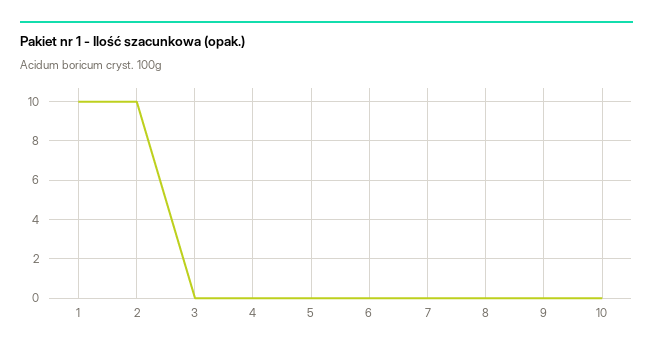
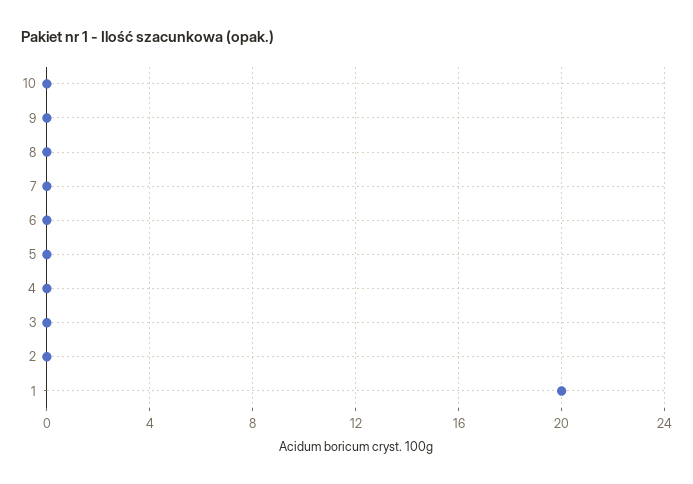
1: 10 -> 20
2: 10 -> 0

